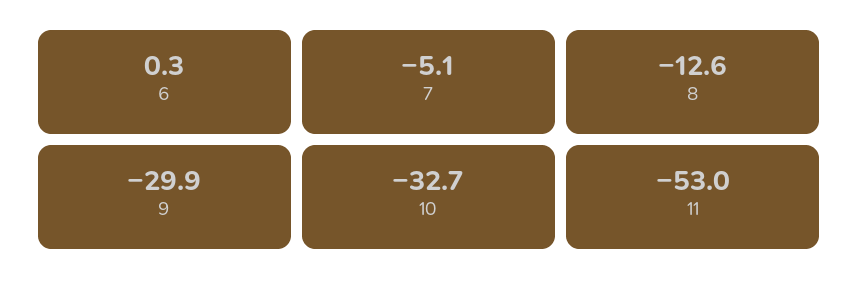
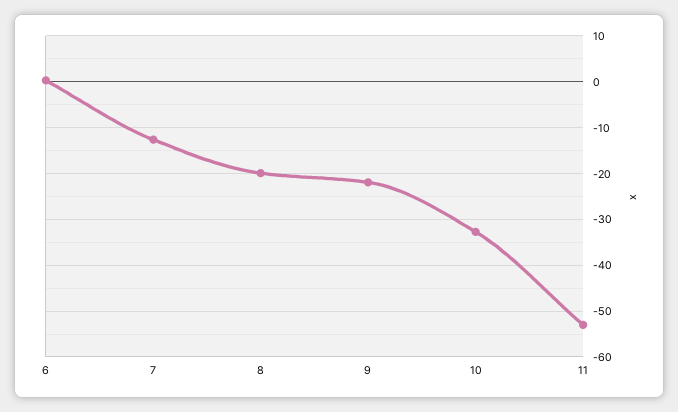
7: -5.1 -> -12
8: -12.6 -> -20
9: -29.9 -> -22

